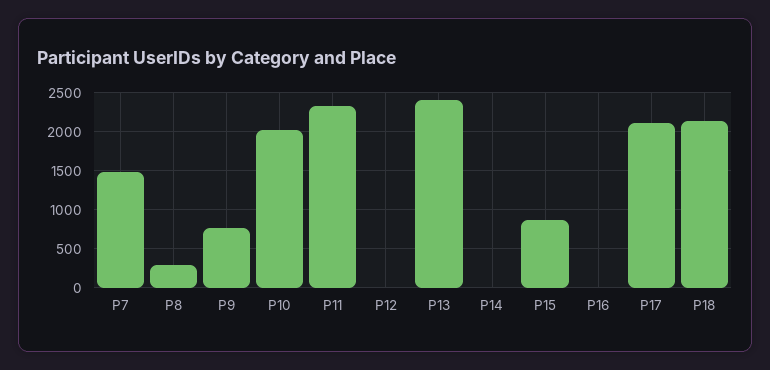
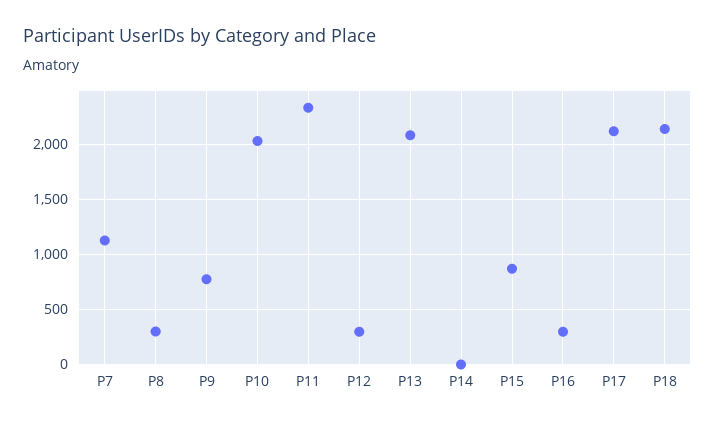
P7: 1500 -> 1100
P12: 0 -> 300
P13: 2400 -> 2100
P16: 0 -> 300

